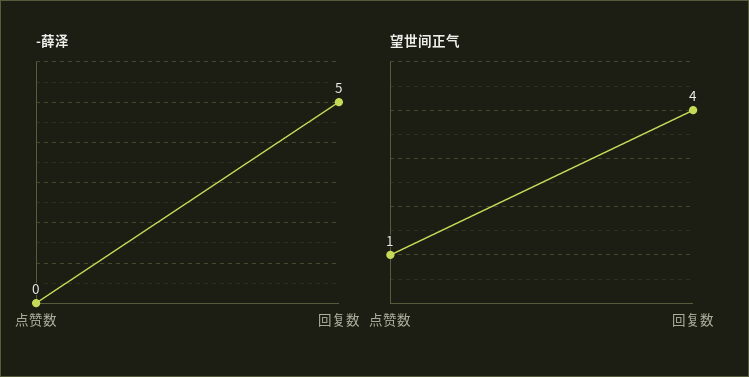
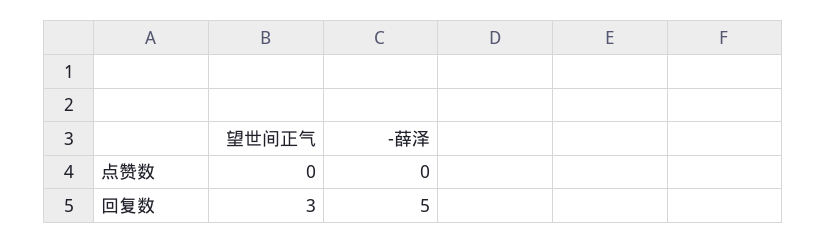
望世间正气, 点赞数: 1 -> 0
望世间正气, 回复数: 4 -> 3

